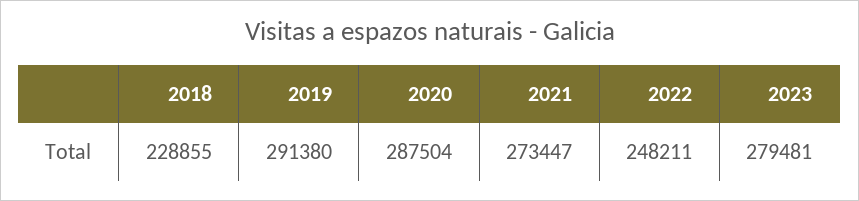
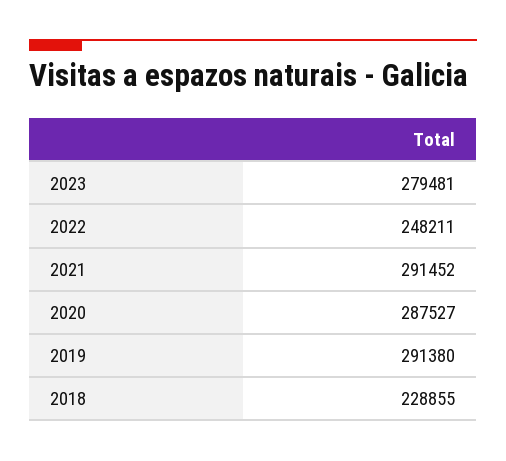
2020: 287504 -> 287527
2021: 273447 -> 291452

